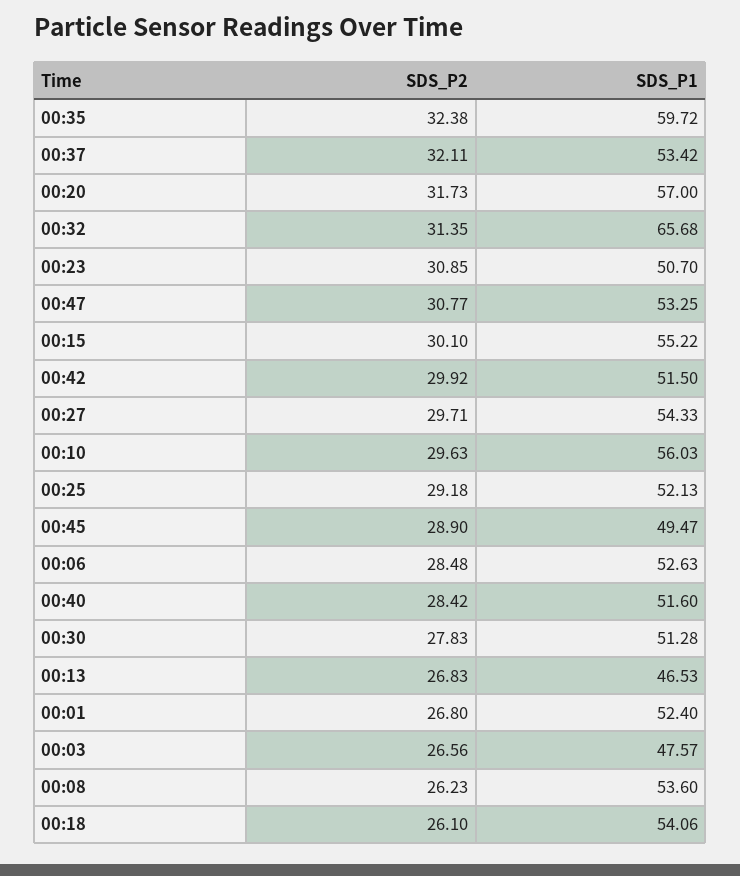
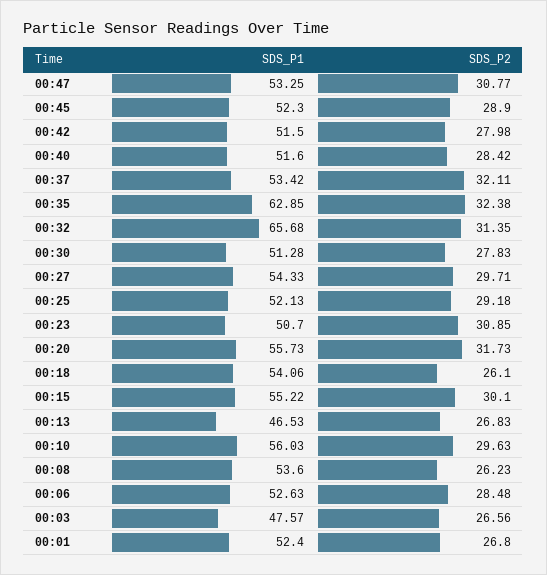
SDS_P1, 00:35: 59.72 -> 62.85
SDS_P1, 00:20: 57 -> 55.73
SDS_P2, 00:42: 29.92 -> 27.98
SDS_P1, 00:45: 49.47 -> 52.3

